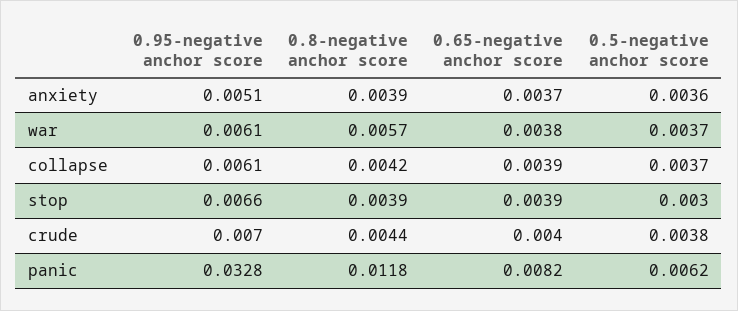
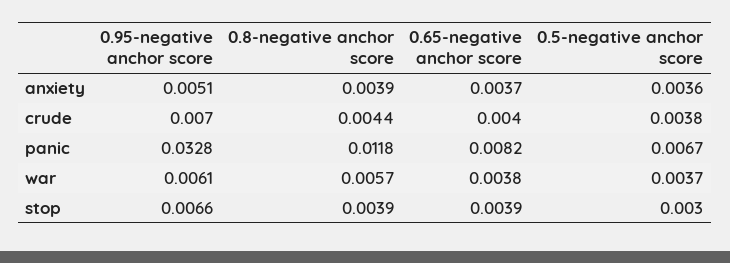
0.95-negative anchor score, collapse: 0.0061 -> none
0.8-negative anchor score, collapse: 0.0042 -> none
0.65-negative anchor score, collapse: 0.0039 -> none
0.5-negative anchor score, collapse: 0.0037 -> none
0.5-negative anchor score, panic: 0.0062 -> 0.0067

